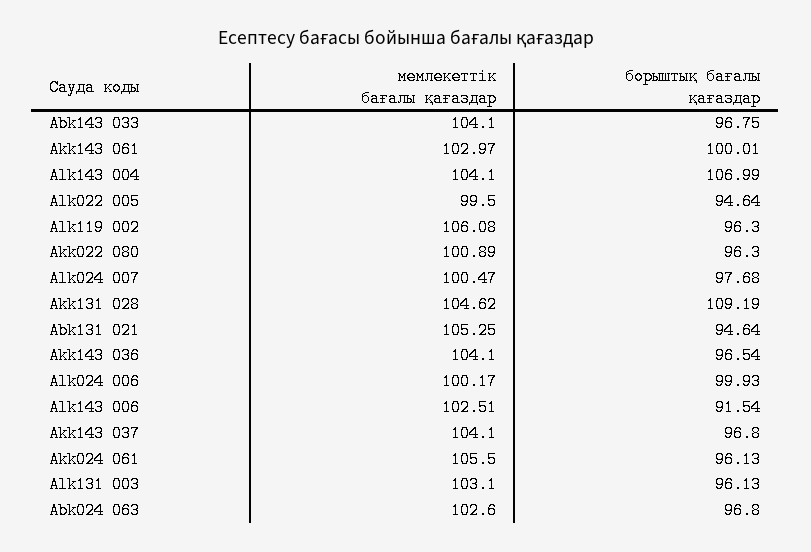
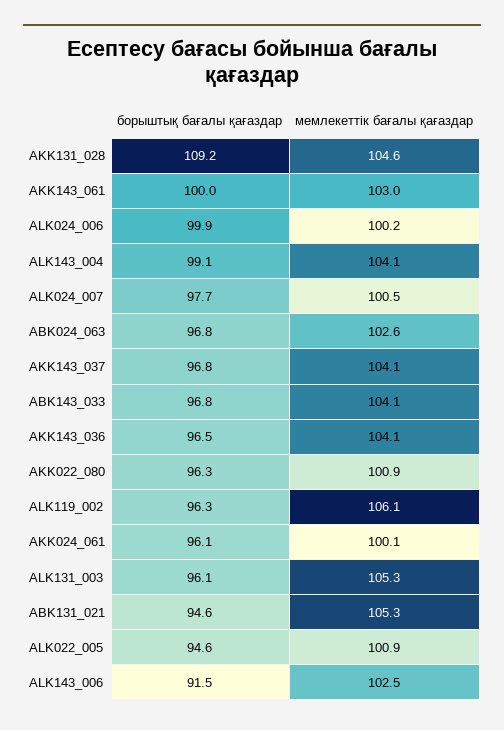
борыштық бағалы қағаздар, Alk143 004: 106.99 -> 99.1
мемлекеттік бағалы қағаздар, Alk022 005: 99.5 -> 100.9
мемлекеттік бағалы қағаздар, Akk024 061: 105.5 -> 100.1
мемлекеттік бағалы қағаздар, Alk131 003: 103.1 -> 105.3

